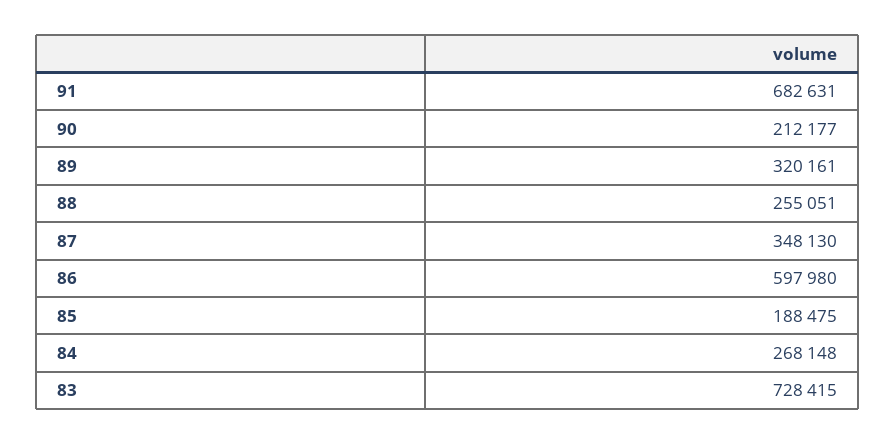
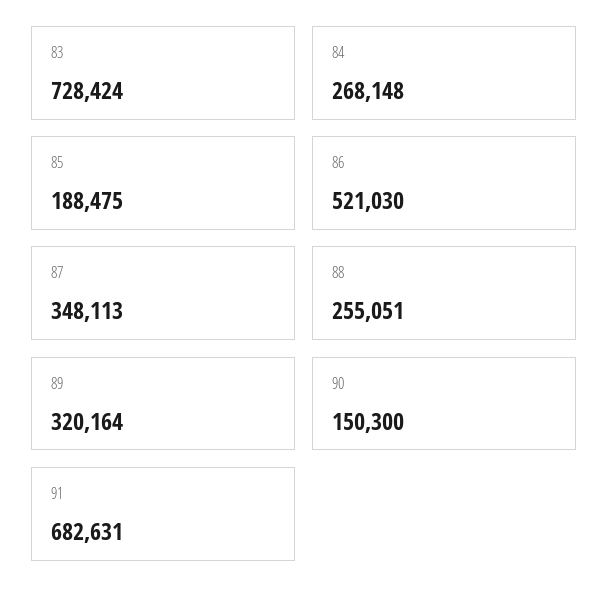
90: 212177 -> 150300
89: 320161 -> 320164
87: 348130 -> 348113
86: 597980 -> 521030
83: 728415 -> 728424

